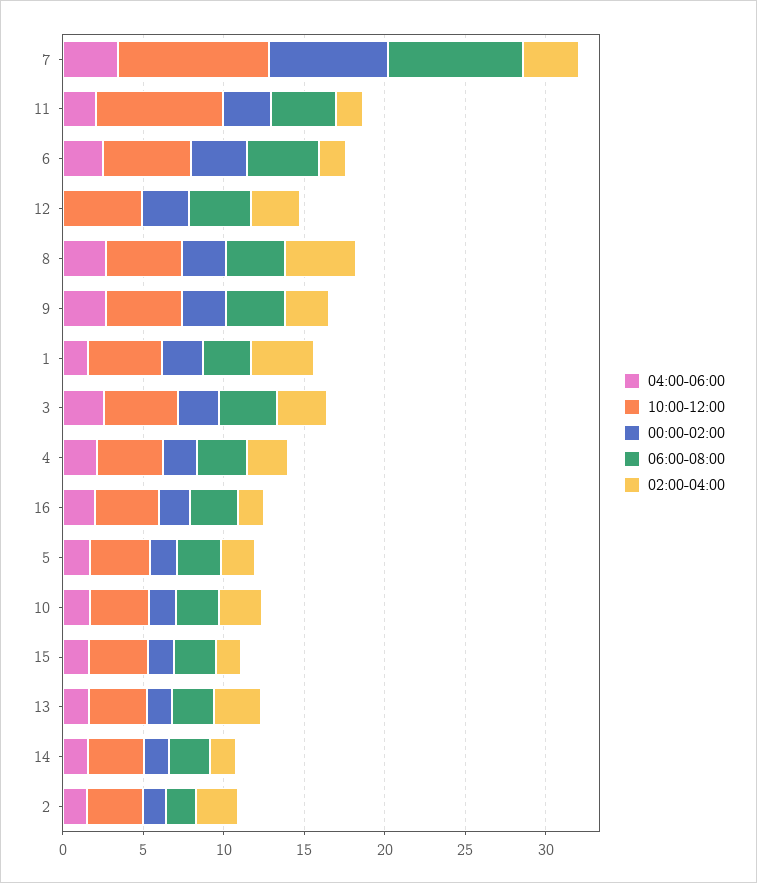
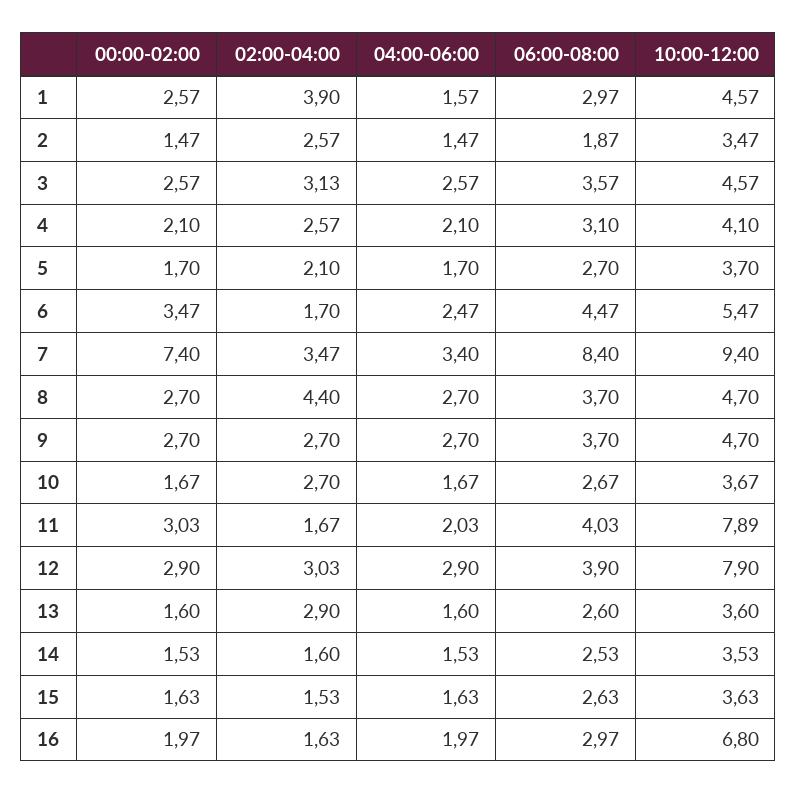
04:00-06:00, 12: 0 -> 2.9
10:00-12:00, 12: 5 -> 7.9
10:00-12:00, 16: 4 -> 6.8

